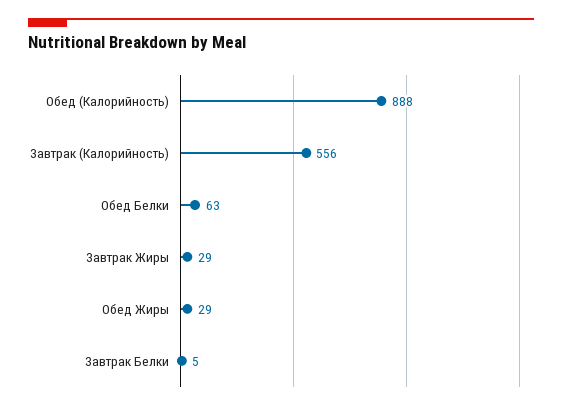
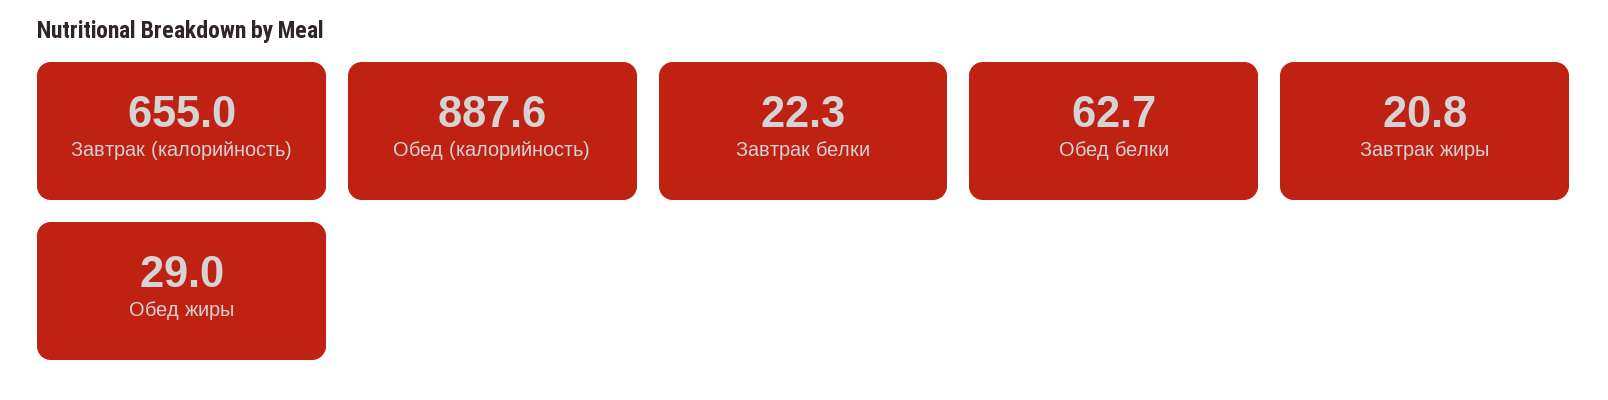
Завтрак (Калорийность): 556 -> 655
Завтрак Жиры: 29 -> 20.8
Завтрак Белки: 5 -> 22.3

